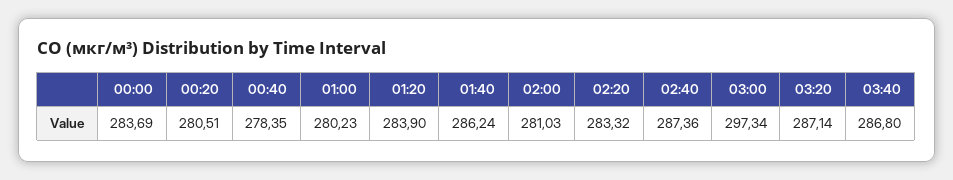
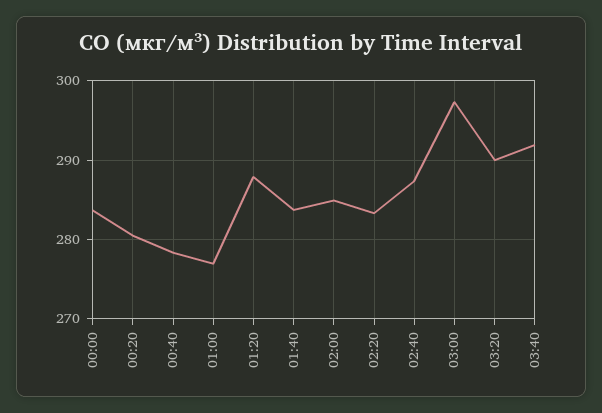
01:00: 280.23 -> 277
01:20: 283.9 -> 288
01:40: 286.24 -> 284
02:00: 281.03 -> 285
03:20: 287.14 -> 290
03:40: 286.8 -> 292

